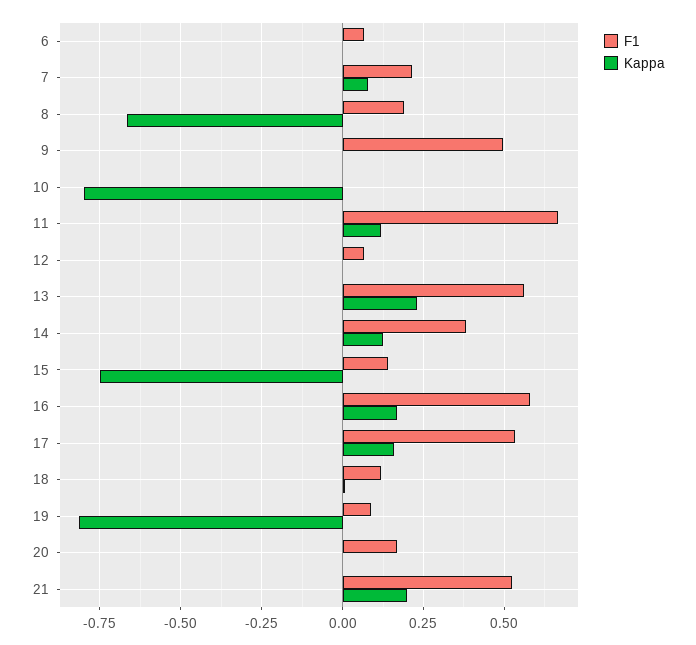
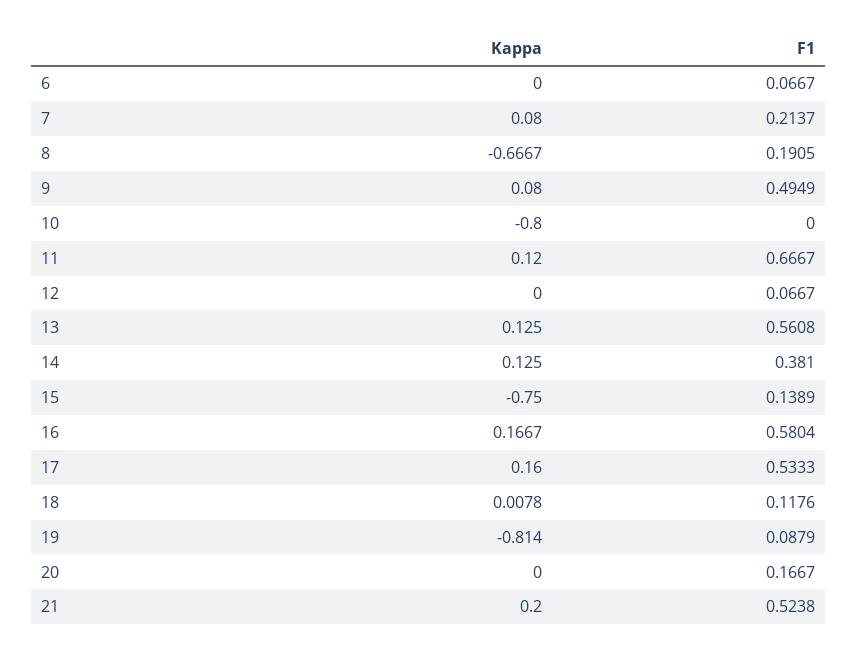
Kappa, 9: 0 -> 0.08
Kappa, 13: 0.225 -> 0.125

